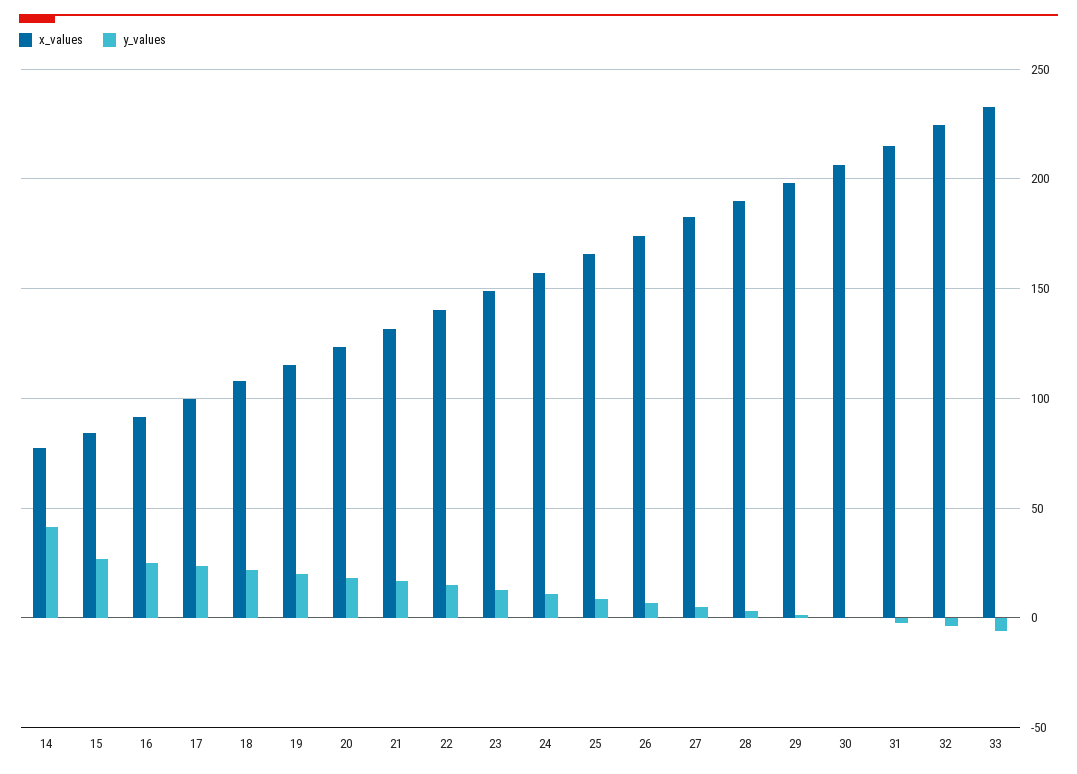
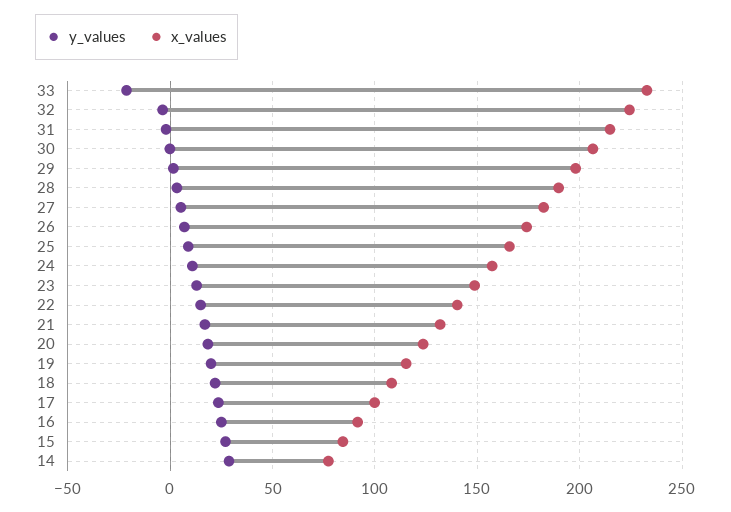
y_values, 14: 40 -> 30
y_values, 33: -5 -> -20

